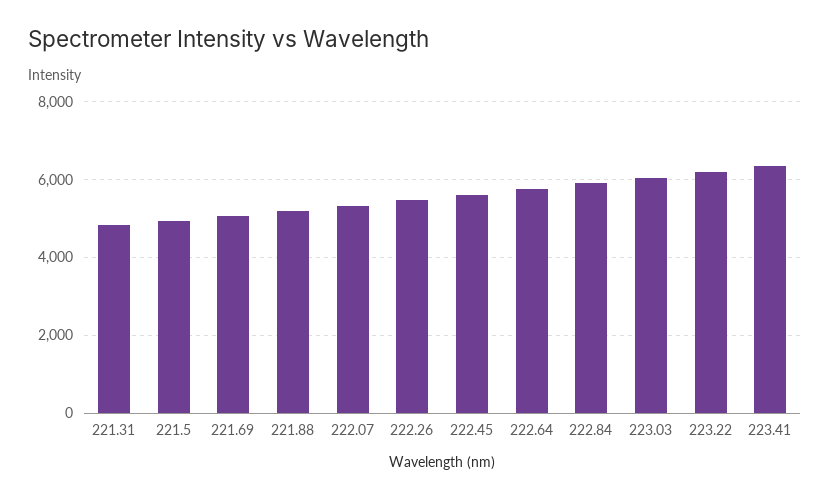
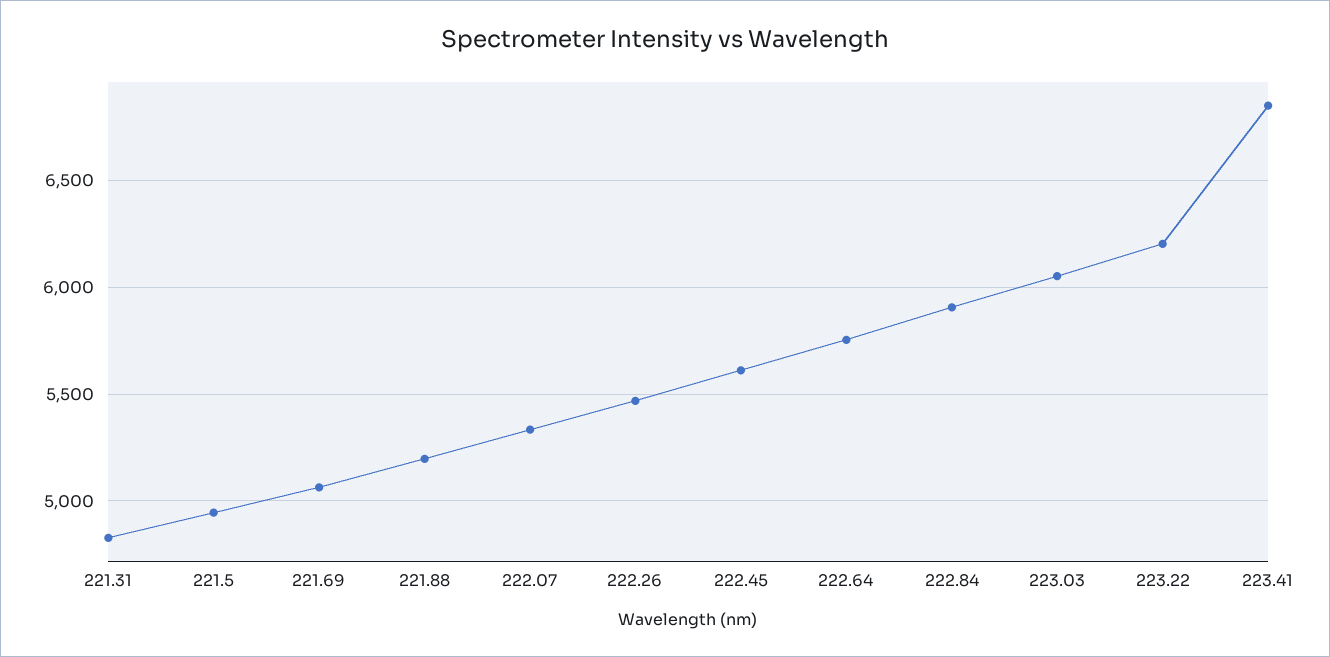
223.41: 6400 -> 6850

